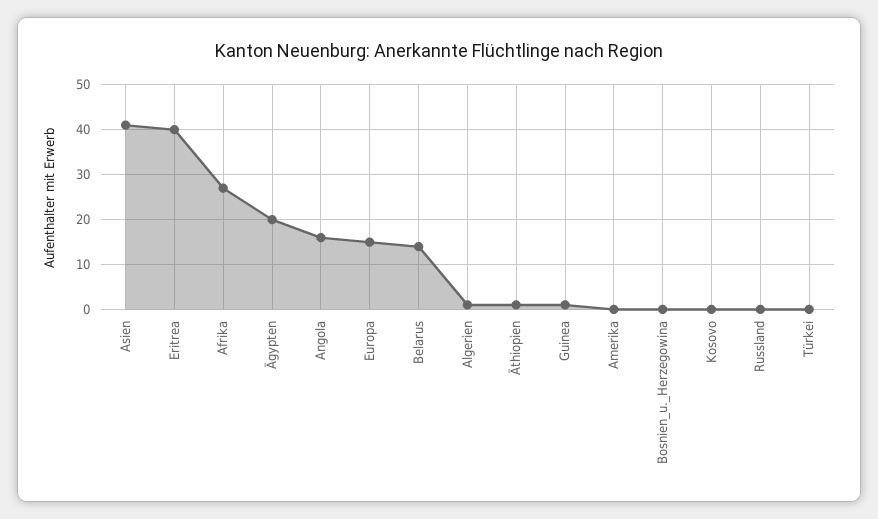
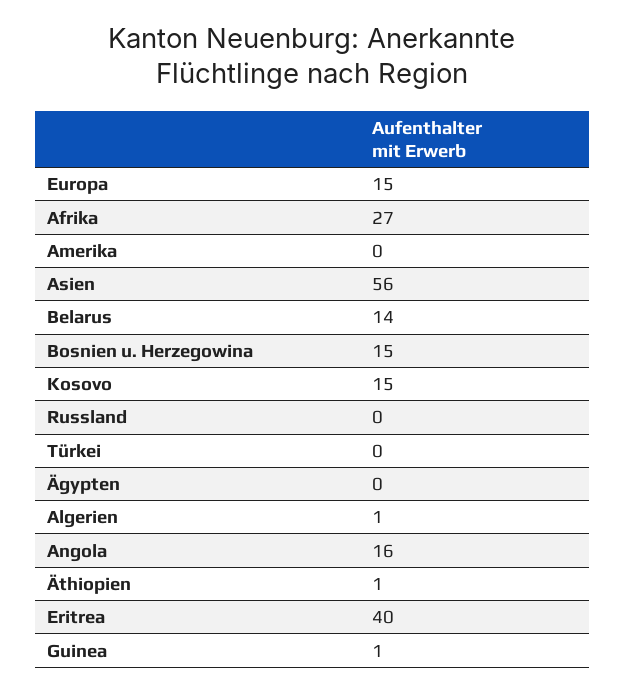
Asien: 40 -> 56
Ägypten: 20 -> 0
Bosnien_u._Herzegowina: 0 -> 15
Kosovo: 0 -> 15

